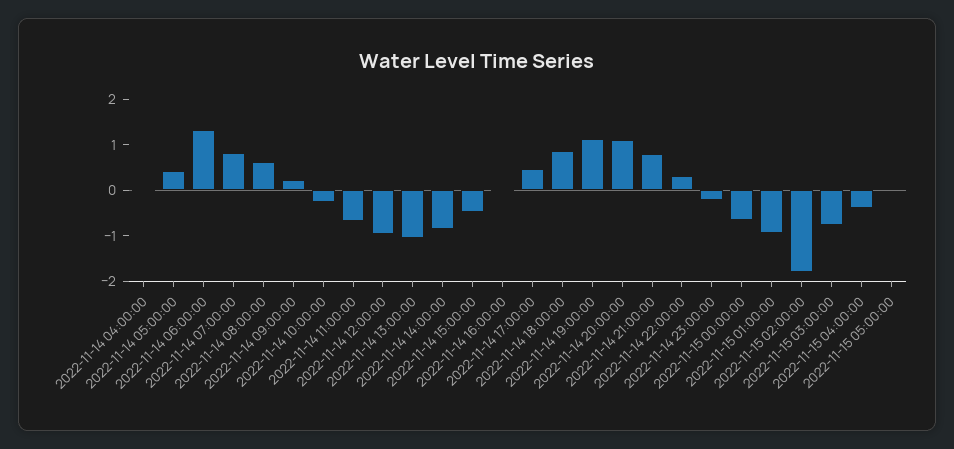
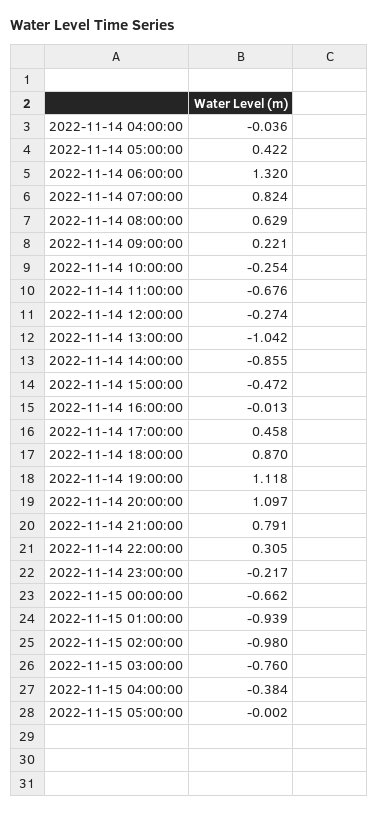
2022-11-14 12:00:00: -1 -> -0.274
2022-11-15 02:00:00: -1.8 -> -0.98

